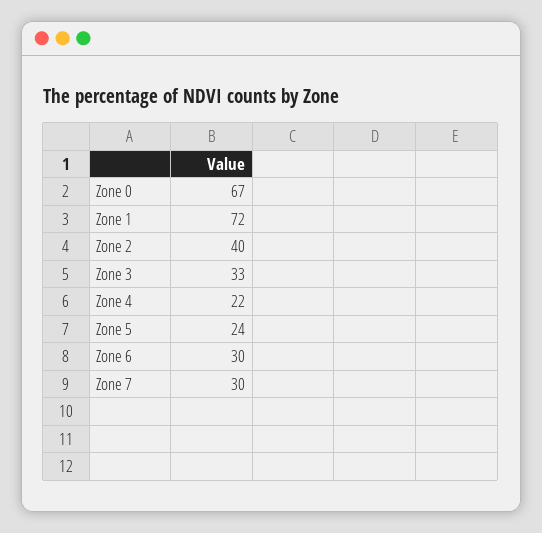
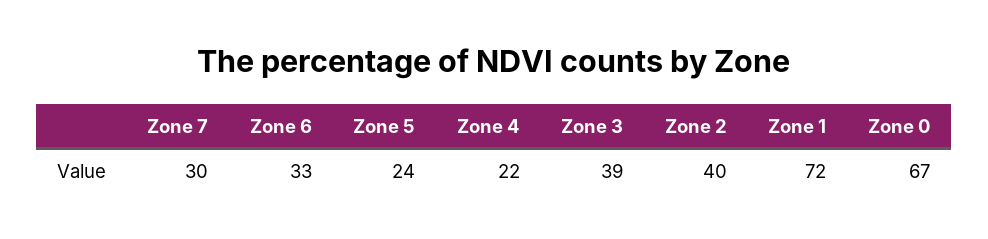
Zone 3: 33 -> 39
Zone 6: 30 -> 33

